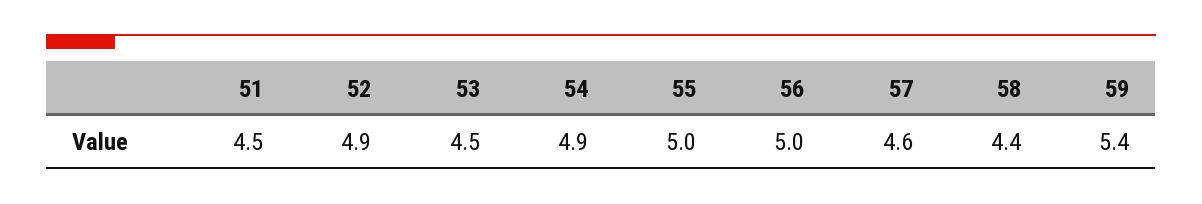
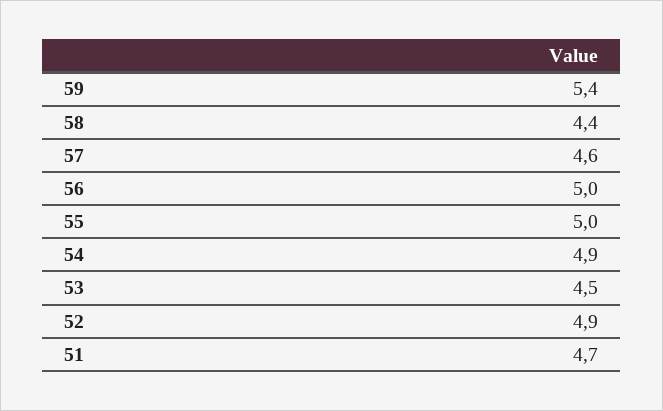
51: 4.5 -> 4.7

